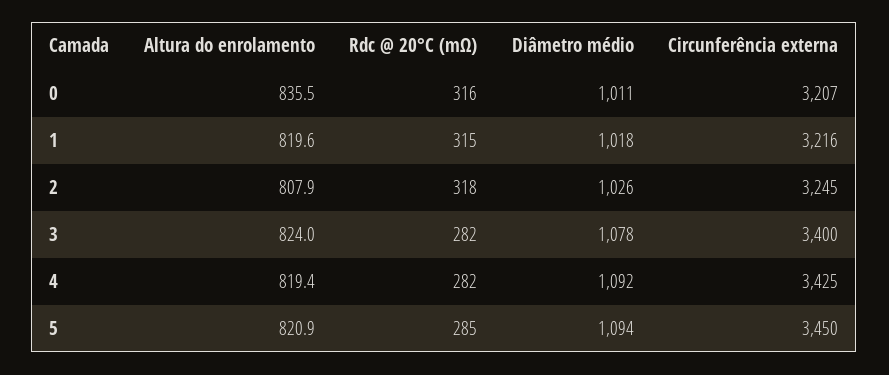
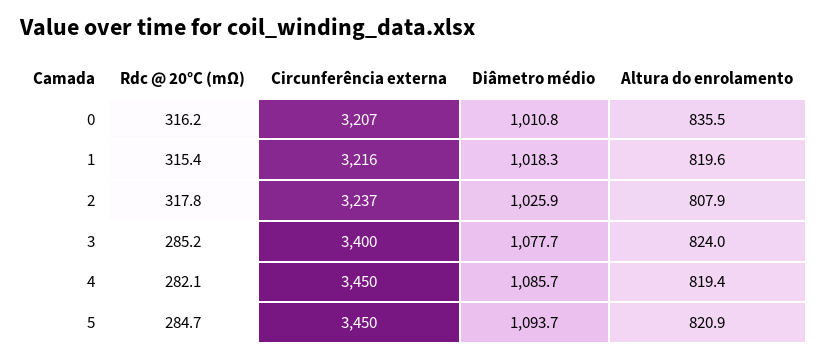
Circunferência externa, 2: 3245 -> 3237
Rdc @ 20°C (mΩ), 3: 282 -> 285.2
Diâmetro médio, 4: 1092 -> 1085.7
Circunferência externa, 4: 3425 -> 3450

